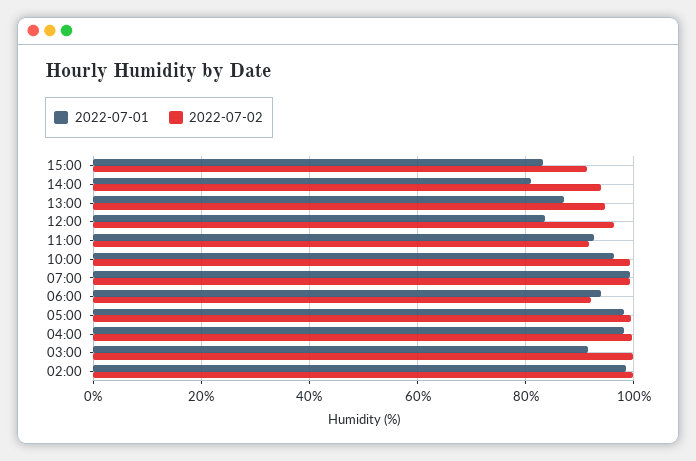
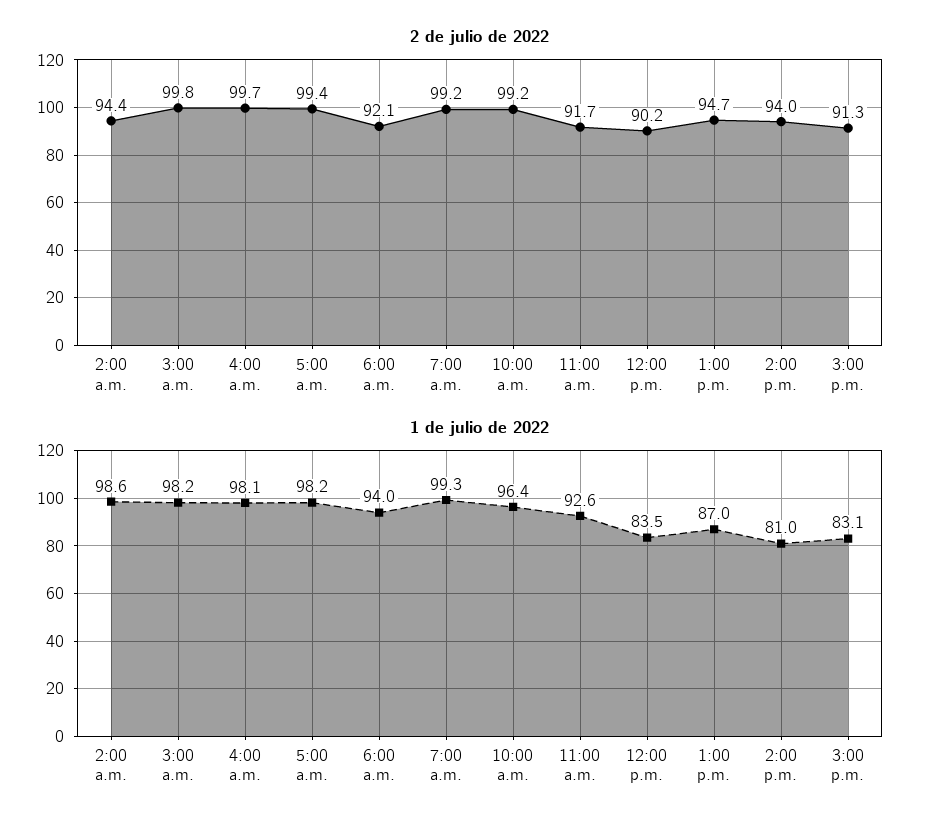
2022-07-02, 12:00: 96 -> 90.2
2022-07-01, 03:00: 92 -> 98.2
2022-07-02, 02:00: 100 -> 94.4

